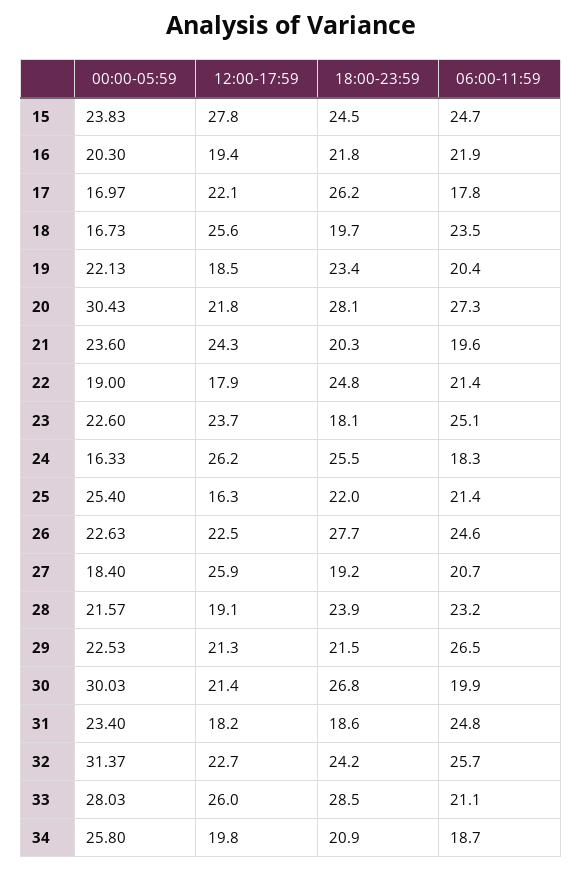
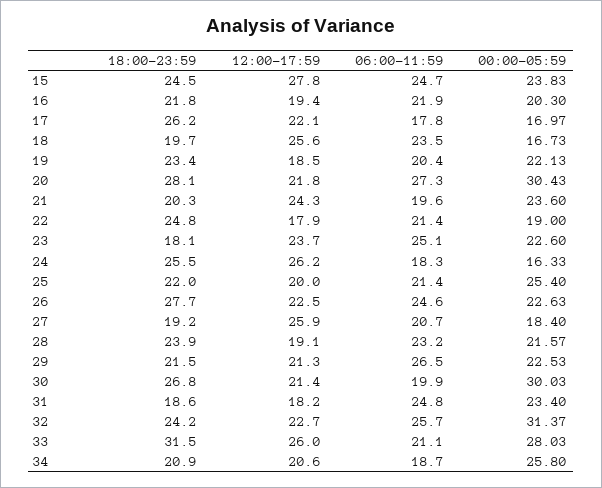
12:00-17:59, 25: 16.3 -> 20
18:00-23:59, 33: 28.5 -> 31.5
12:00-17:59, 34: 19.8 -> 20.6

